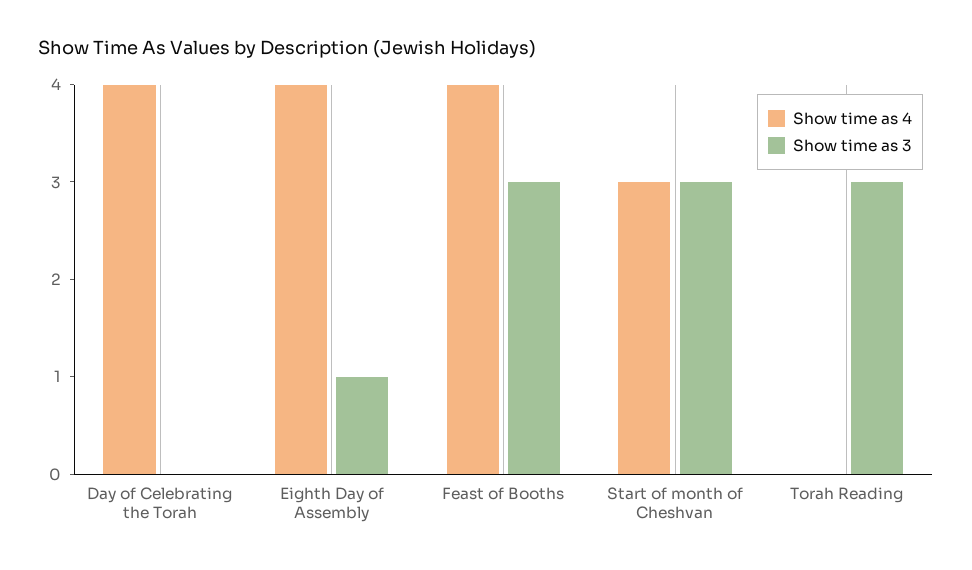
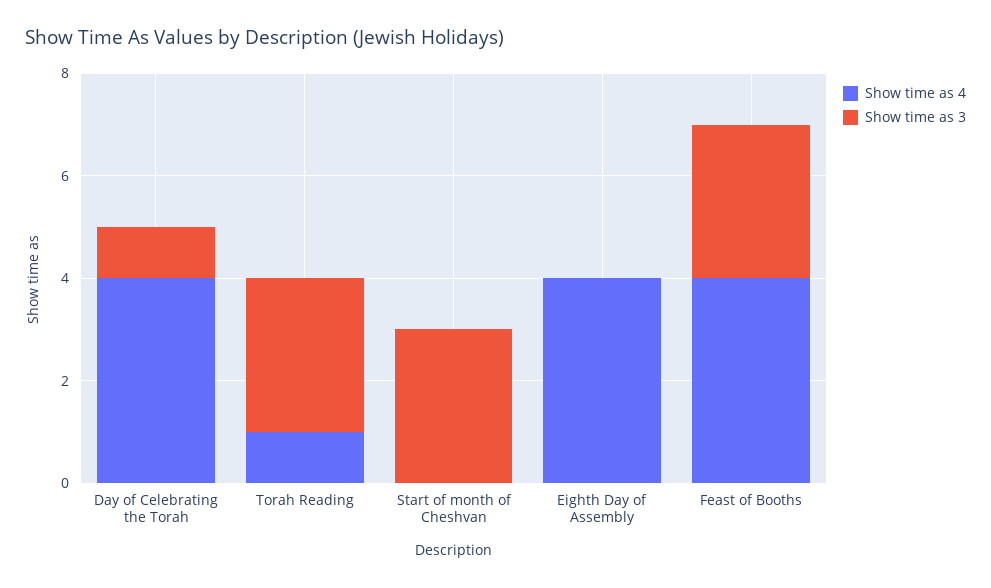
Show time as 3, Day of Celebrating the Torah: 0 -> 1
Show time as 3, Eighth Day of Assembly: 1 -> 0
Show time as 4, Start of month of Cheshvan: 3 -> 0
Show time as 4, Torah Reading: 0 -> 1

